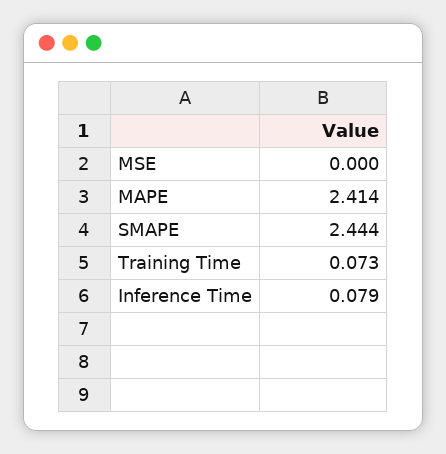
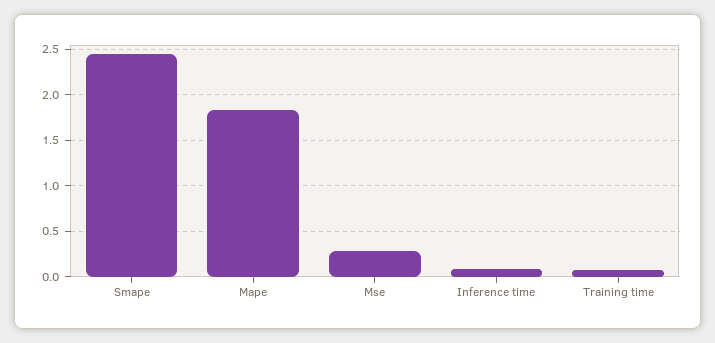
MSE: 0 -> 0.3
MAPE: 2.414 -> 1.8

